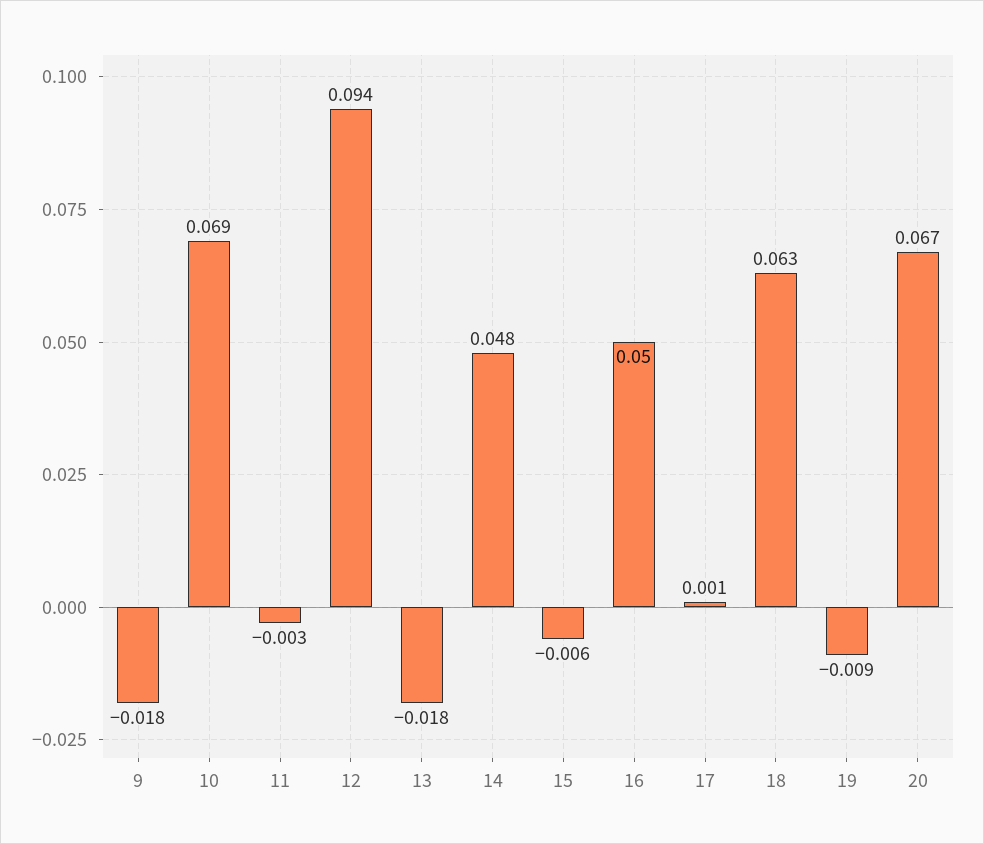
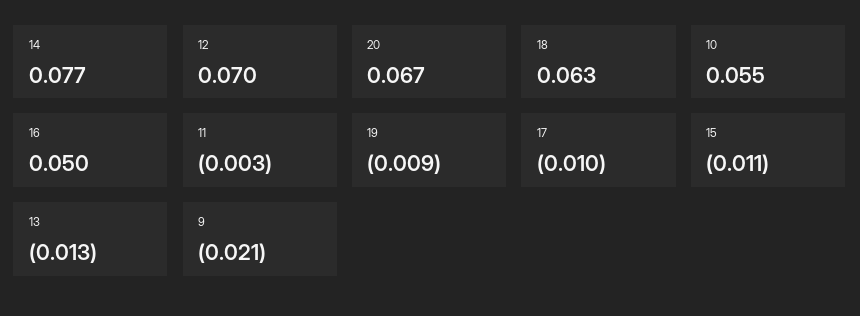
9: -0.018 -> -0.021
10: 0.069 -> 0.055
12: 0.094 -> 0.07
13: -0.018 -> -0.013
14: 0.048 -> 0.077
15: -0.006 -> -0.011
17: 0.001 -> -0.01

